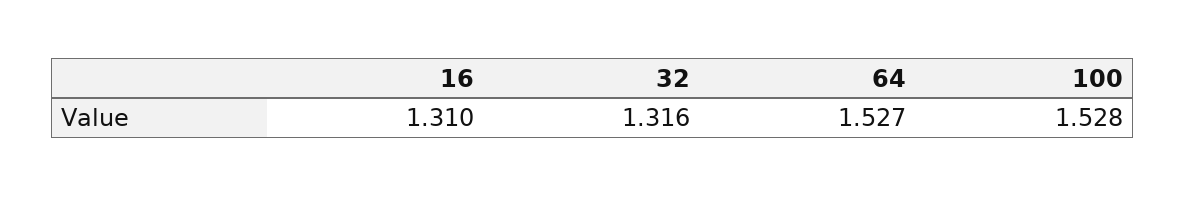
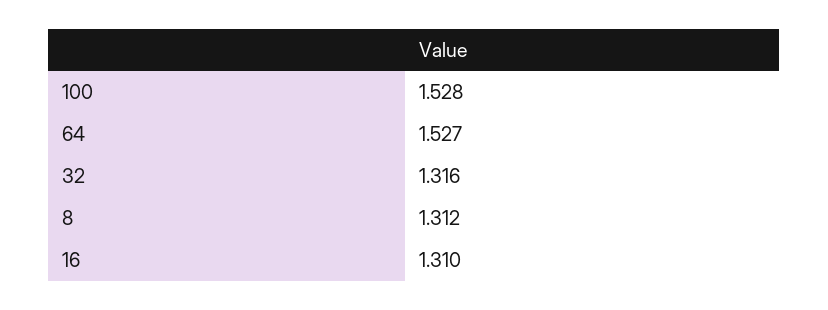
8: none -> 1.312

